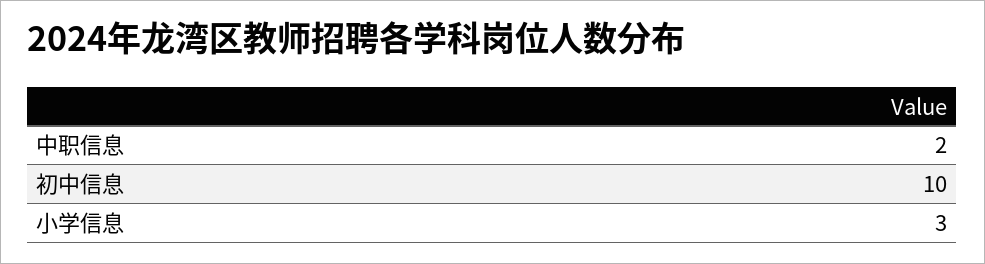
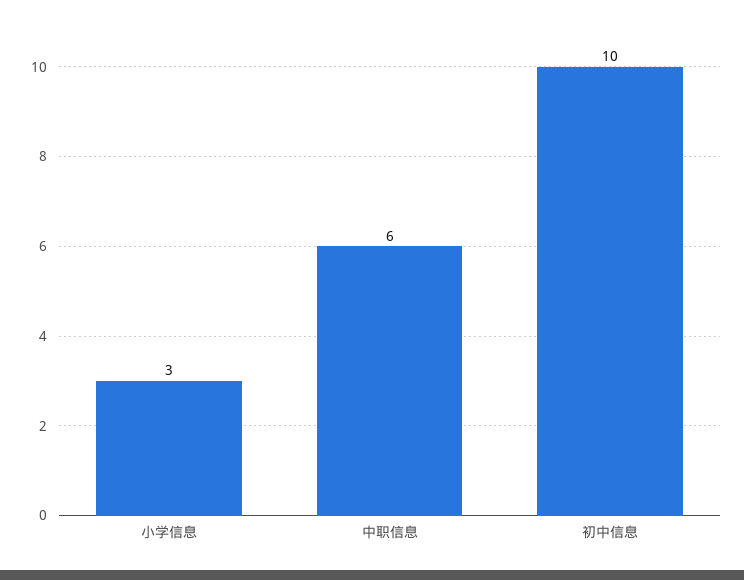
中职信息: 2 -> 6

